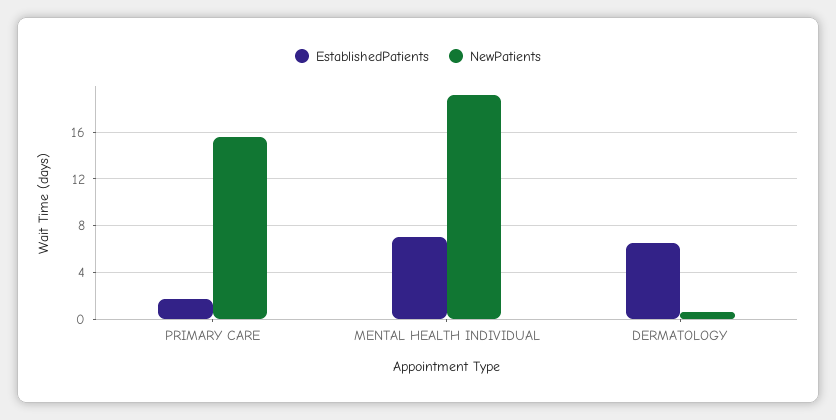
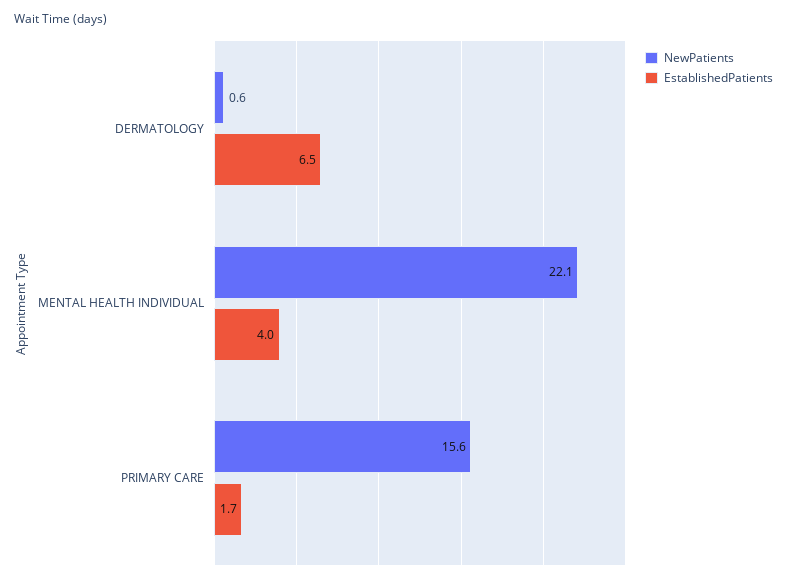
EstablishedPatients, MENTAL HEALTH INDIVIDUAL: 7 -> 4
NewPatients, MENTAL HEALTH INDIVIDUAL: 19 -> 22.1

